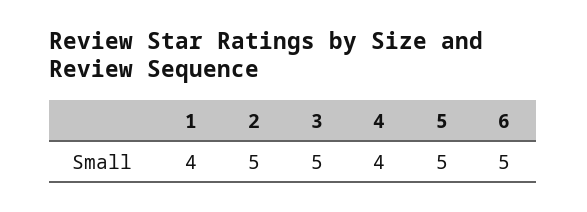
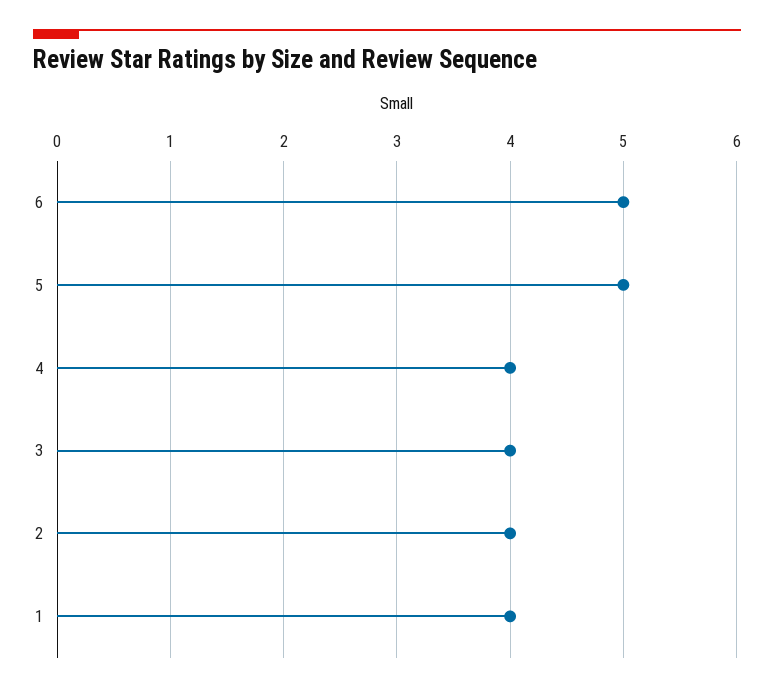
2: 5 -> 4
3: 5 -> 4

